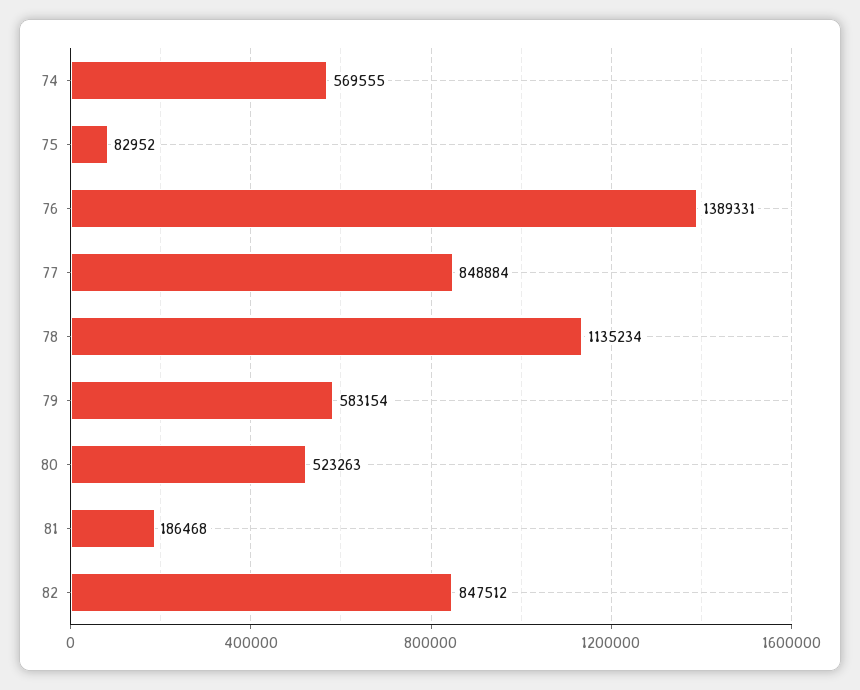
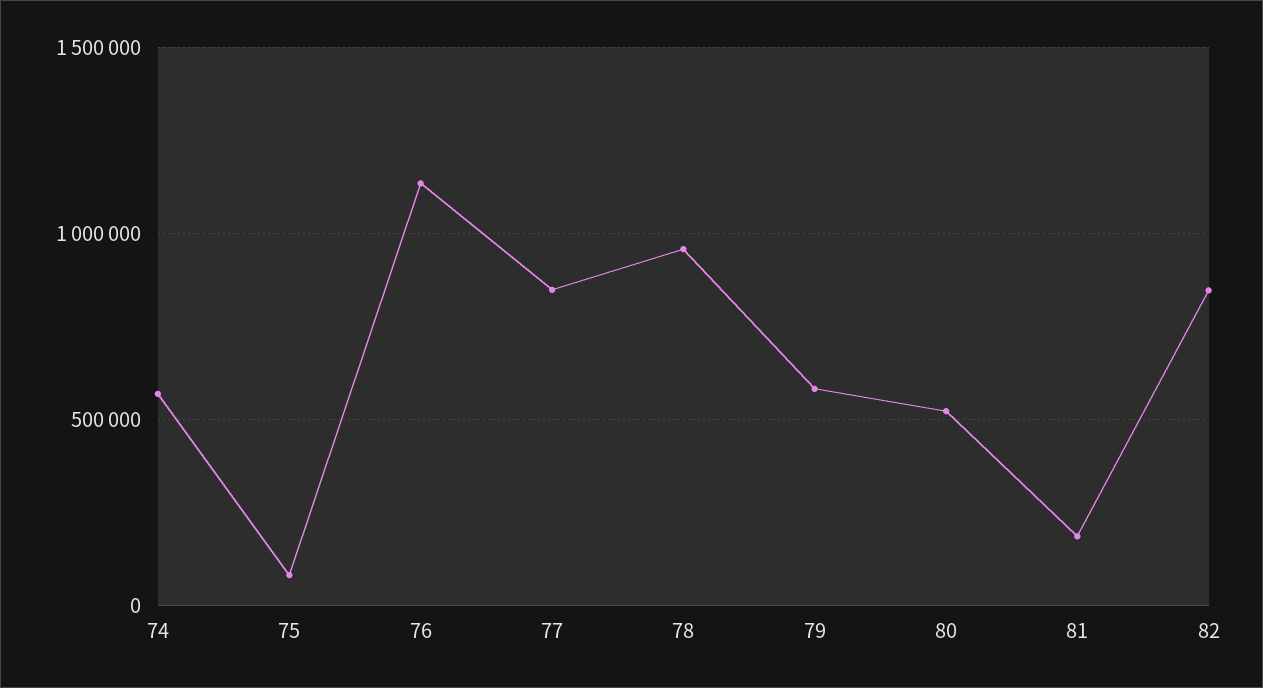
76: 1389331 -> 1150000
78: 1135234 -> 950000

